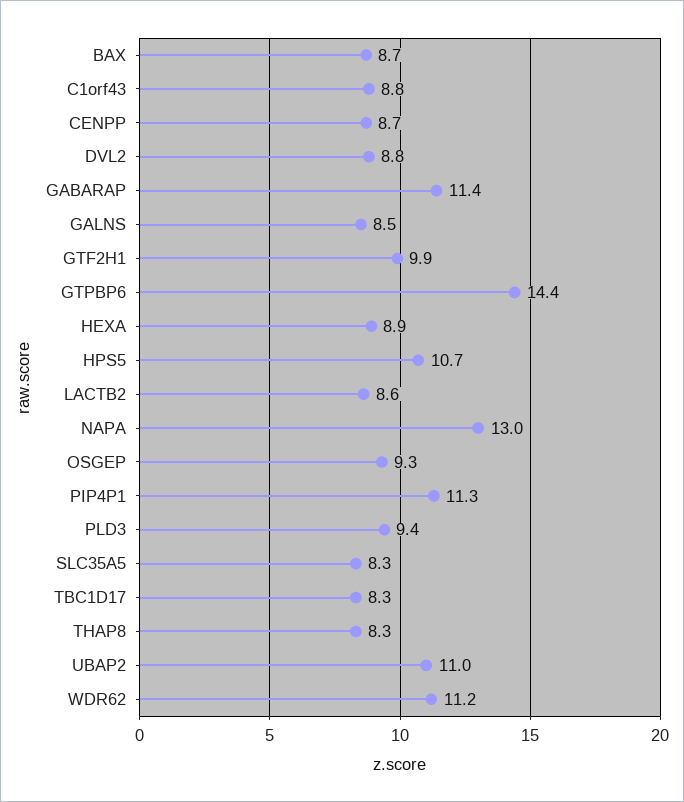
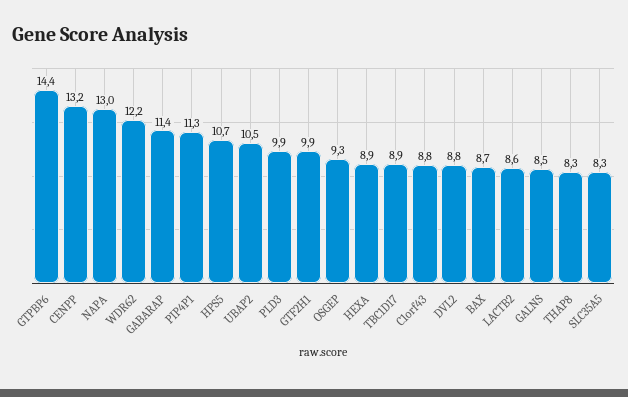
CENPP: 8.7 -> 13.2
PLD3: 9.4 -> 9.9
TBC1D17: 8.3 -> 8.9
UBAP2: 11 -> 10.5
WDR62: 11.2 -> 12.2

